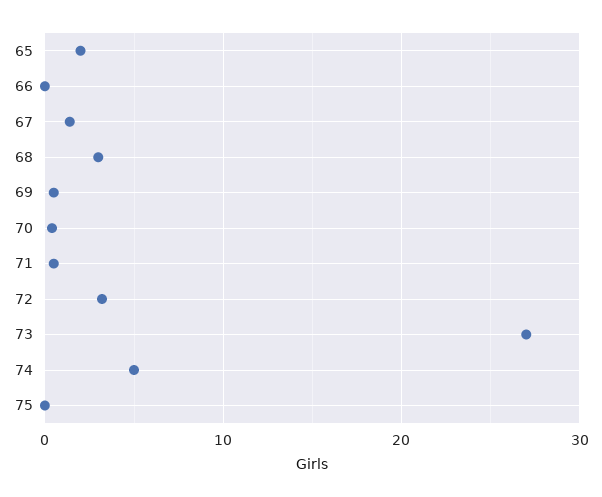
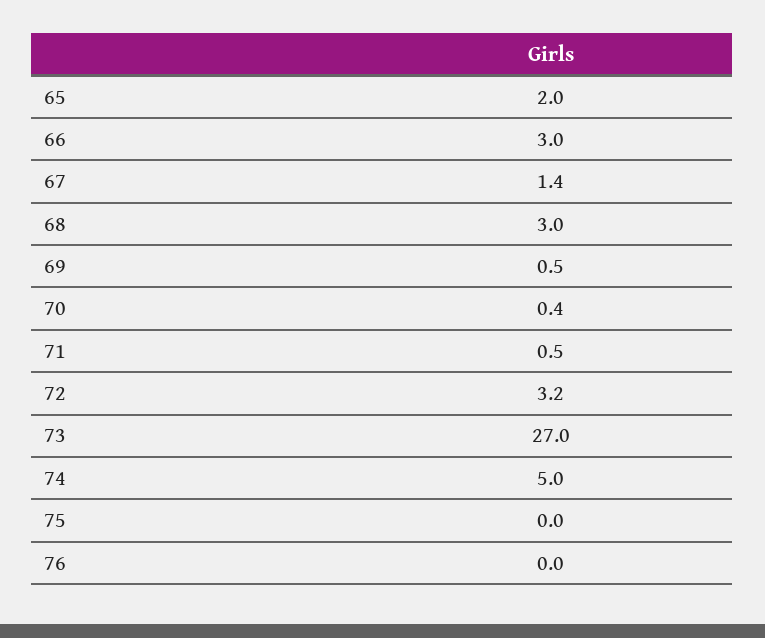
66: 0 -> 3
76: none -> 0

